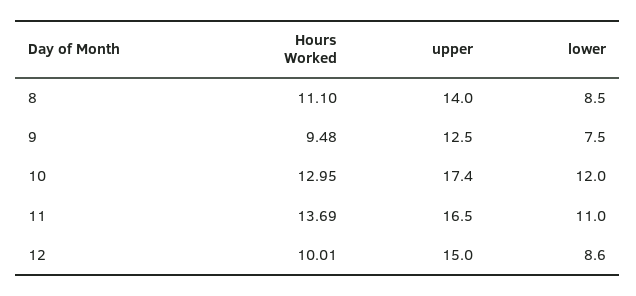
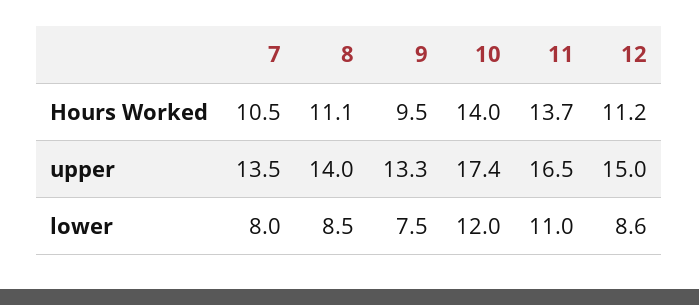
upper, 9: 12.5 -> 13.3
Hours Worked, 10: 12.95 -> 14
Hours Worked, 12: 10.01 -> 11.2
Hours Worked, 7: none -> 10.5
upper, 7: none -> 13.5
lower, 7: none -> 8

